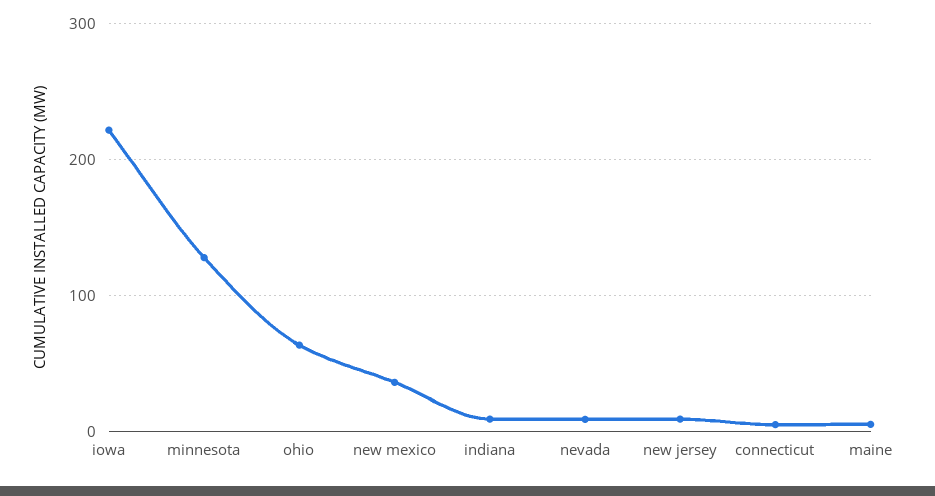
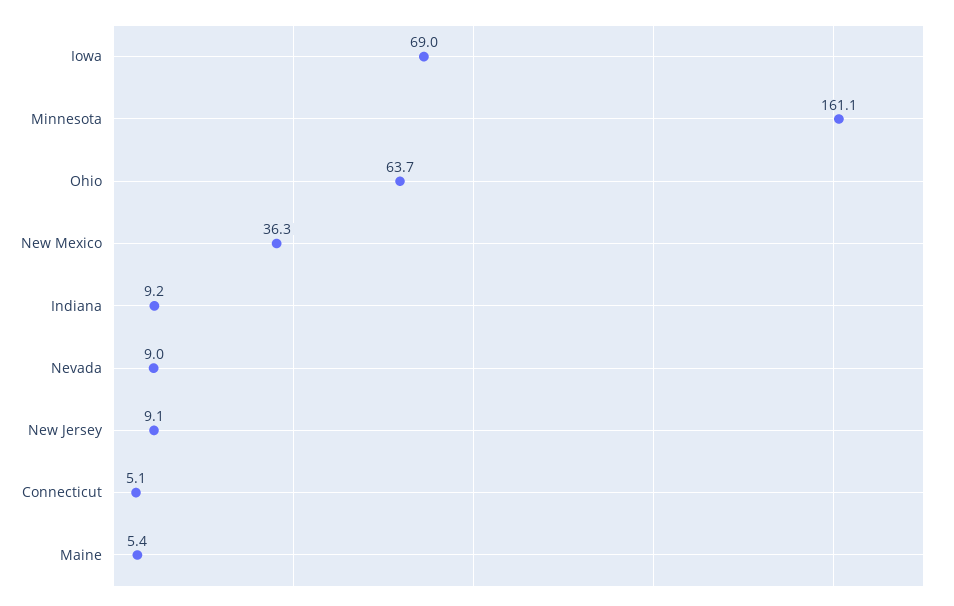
iowa: 220 -> 69
minnesota: 130 -> 161.1

